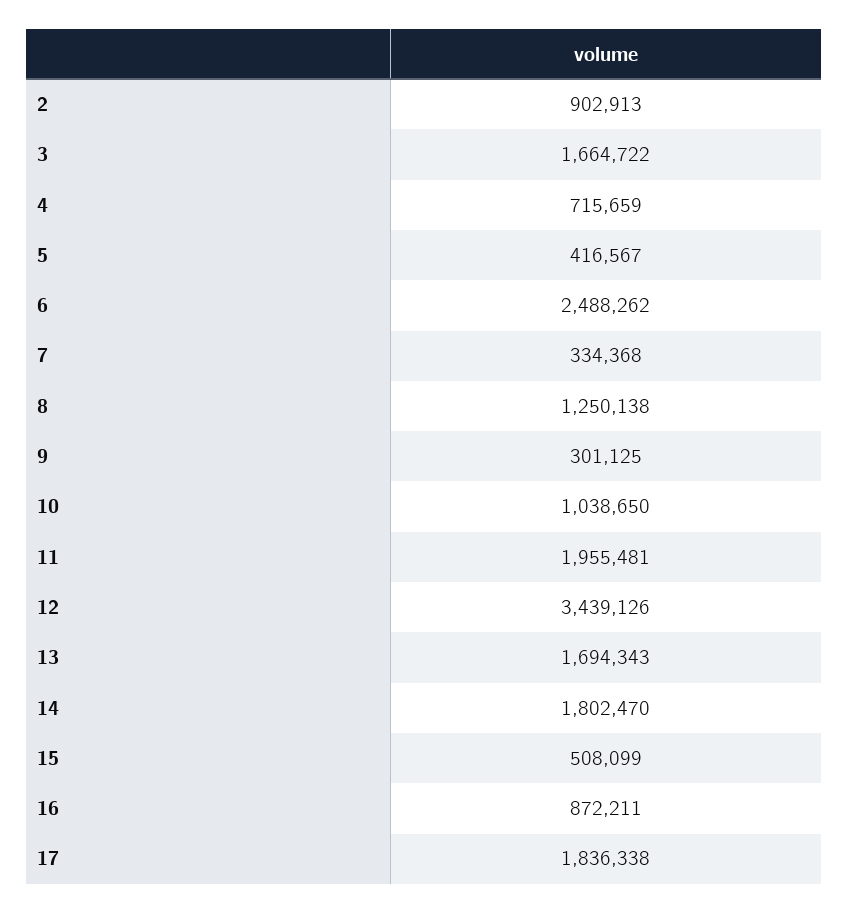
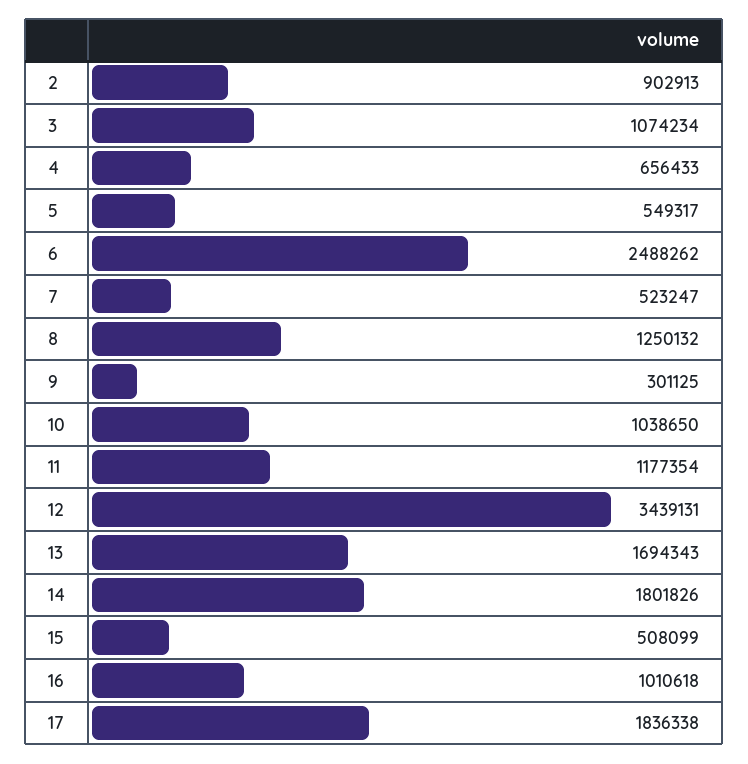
3: 1664722 -> 1074234
4: 715659 -> 656433
5: 416567 -> 549317
7: 334368 -> 523247
8: 1250138 -> 1250132
11: 1955481 -> 1177354
12: 3439126 -> 3439131
14: 1802470 -> 1801826
16: 872211 -> 1010618

